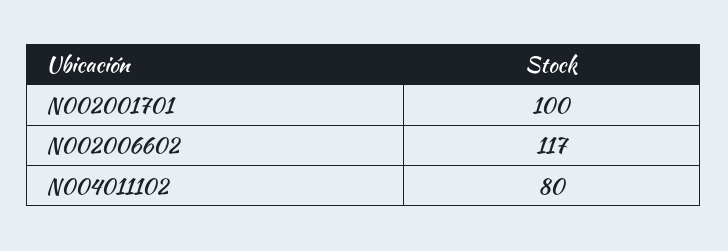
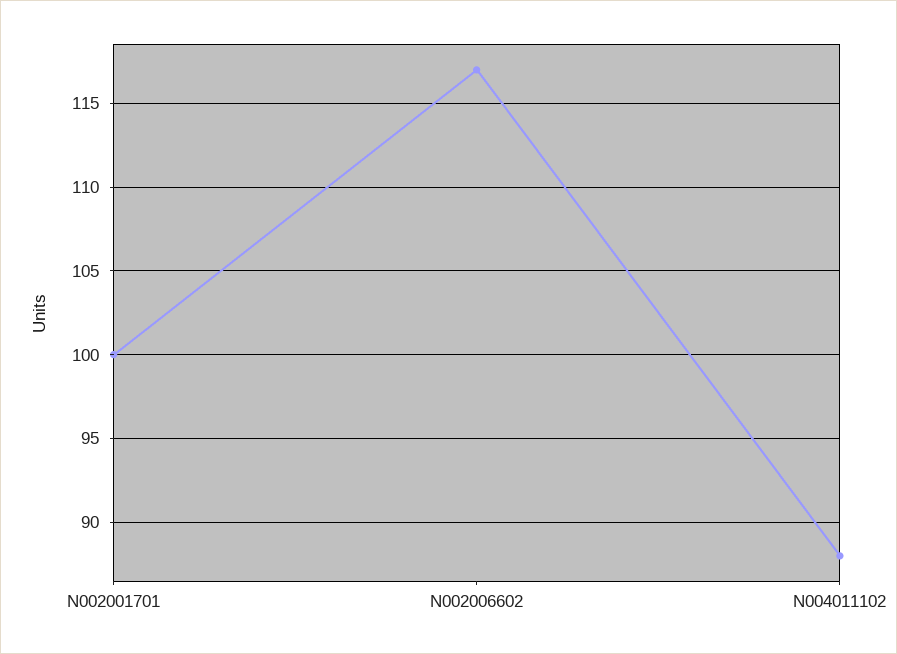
N004011102: 80 -> 88

